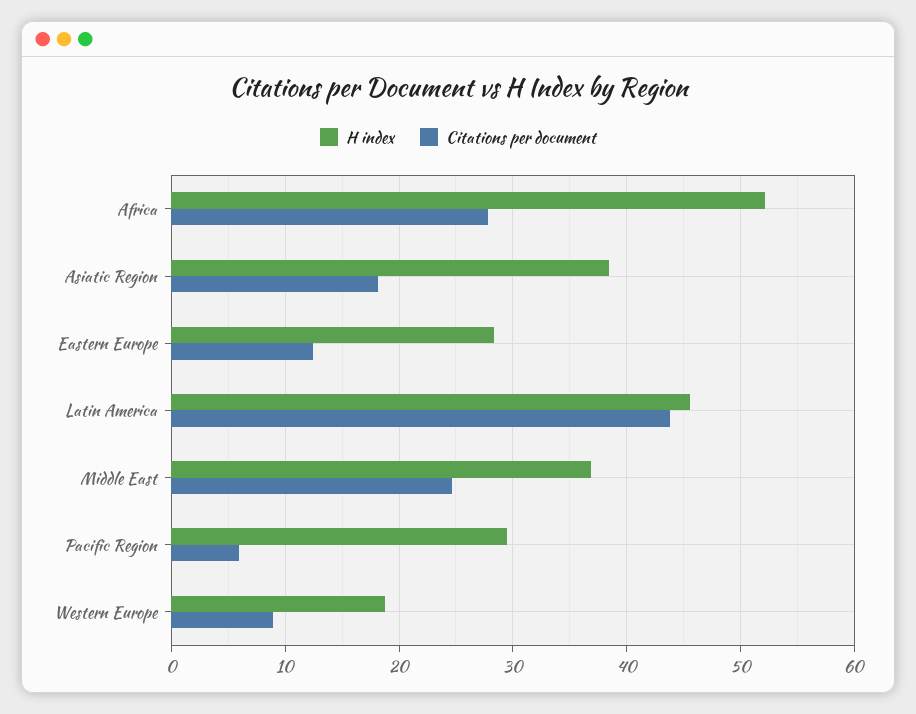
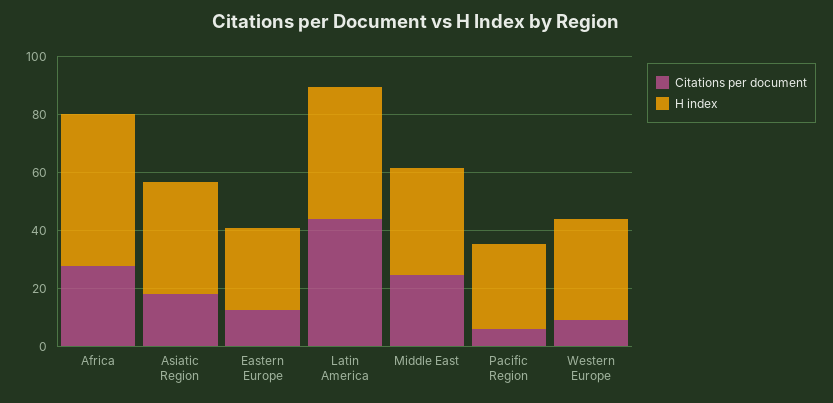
H index, Western Europe: 19 -> 35

